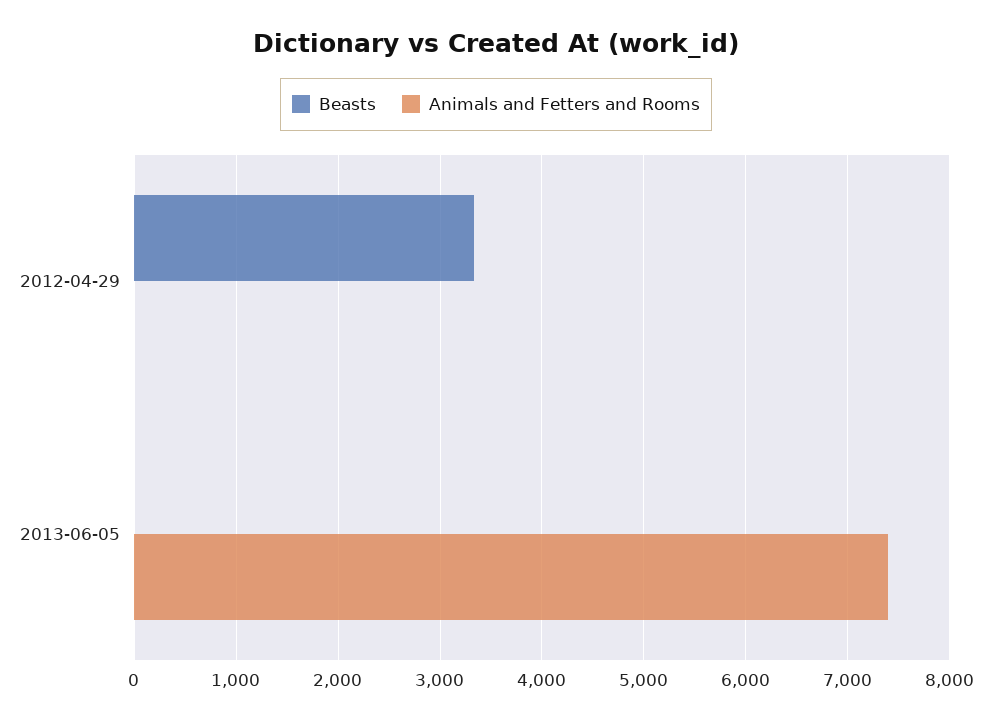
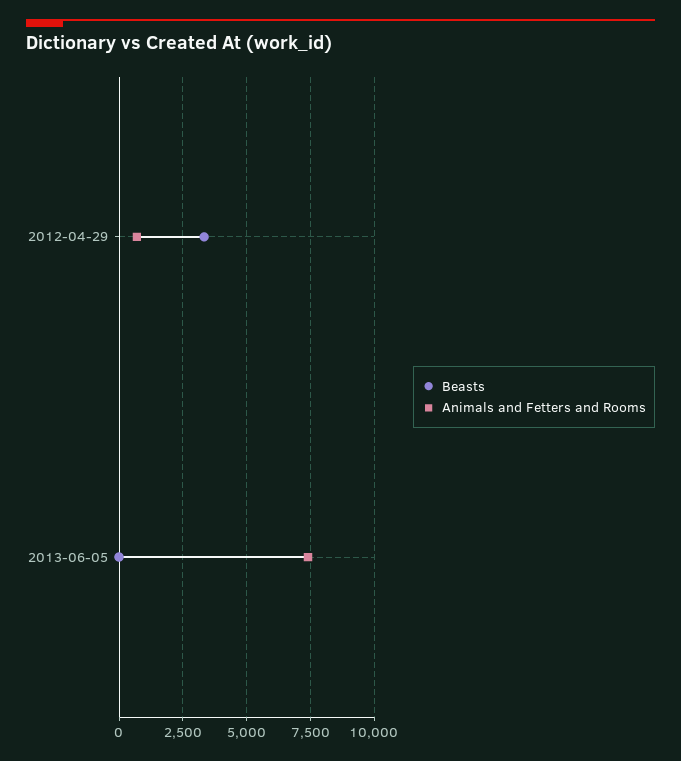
Animals and Fetters and Rooms, 2012-04-29: 0 -> 750

